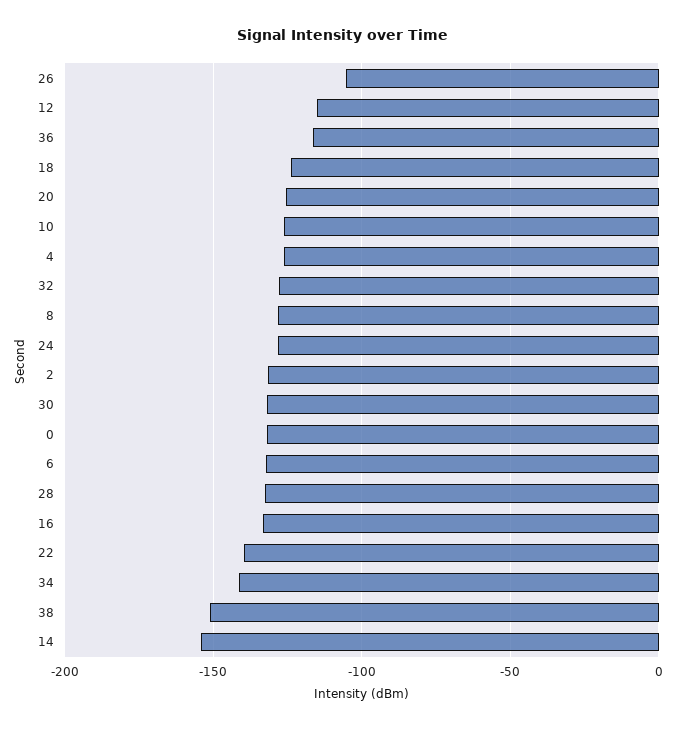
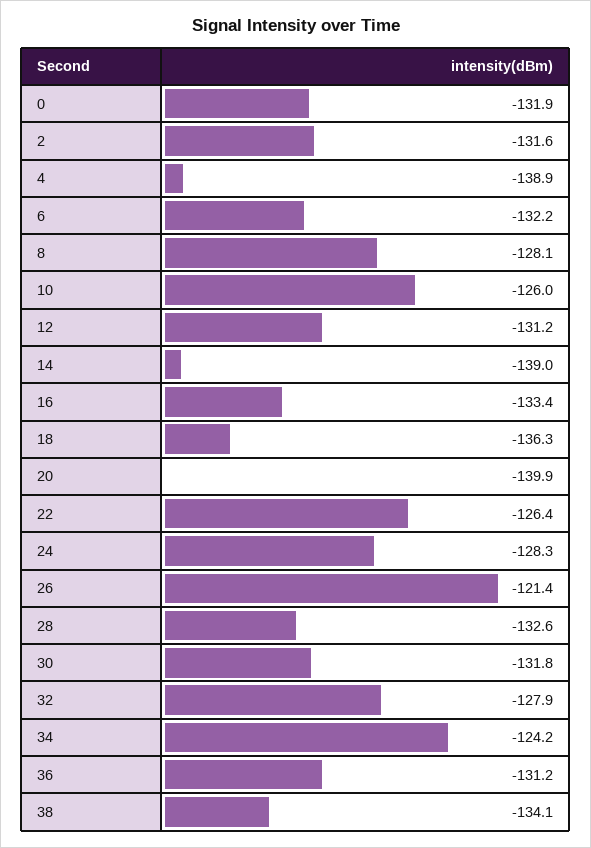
26: -105 -> -121.4
12: -115 -> -131.2
36: -115 -> -131.2
18: -125 -> -136.3
20: -125 -> -139.9
4: -125 -> -138.9
22: -140 -> -126.4
34: -140 -> -124.2
38: -150 -> -134.1
14: -155 -> -139

